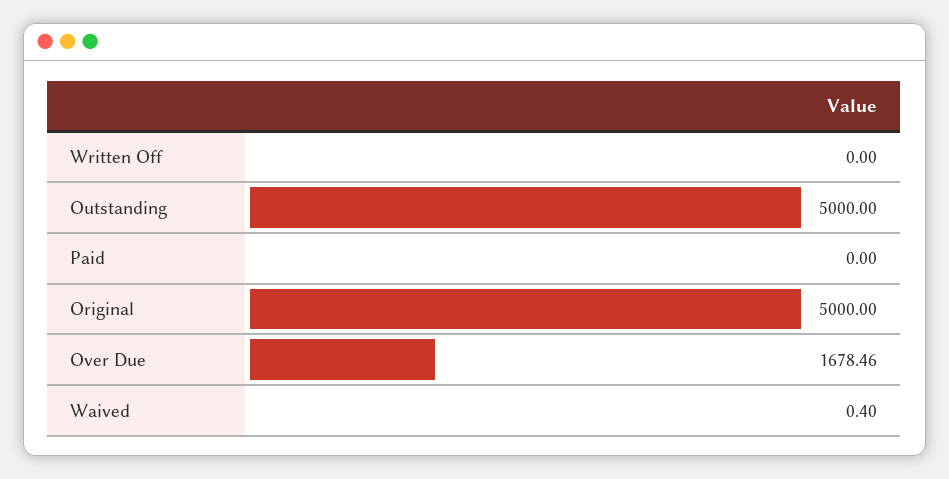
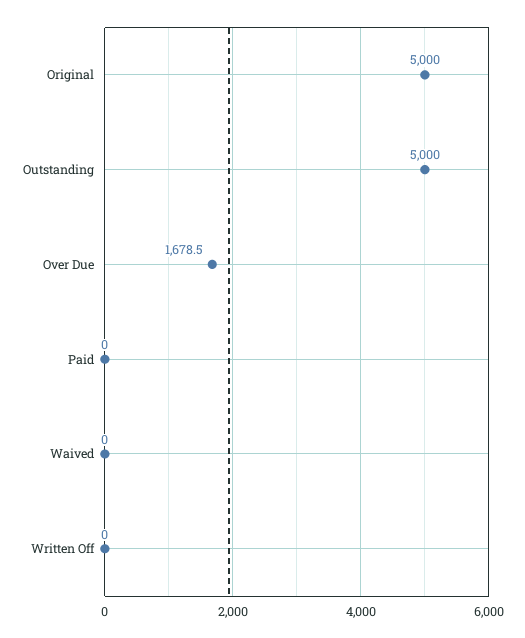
Waived: 0.4 -> 0

